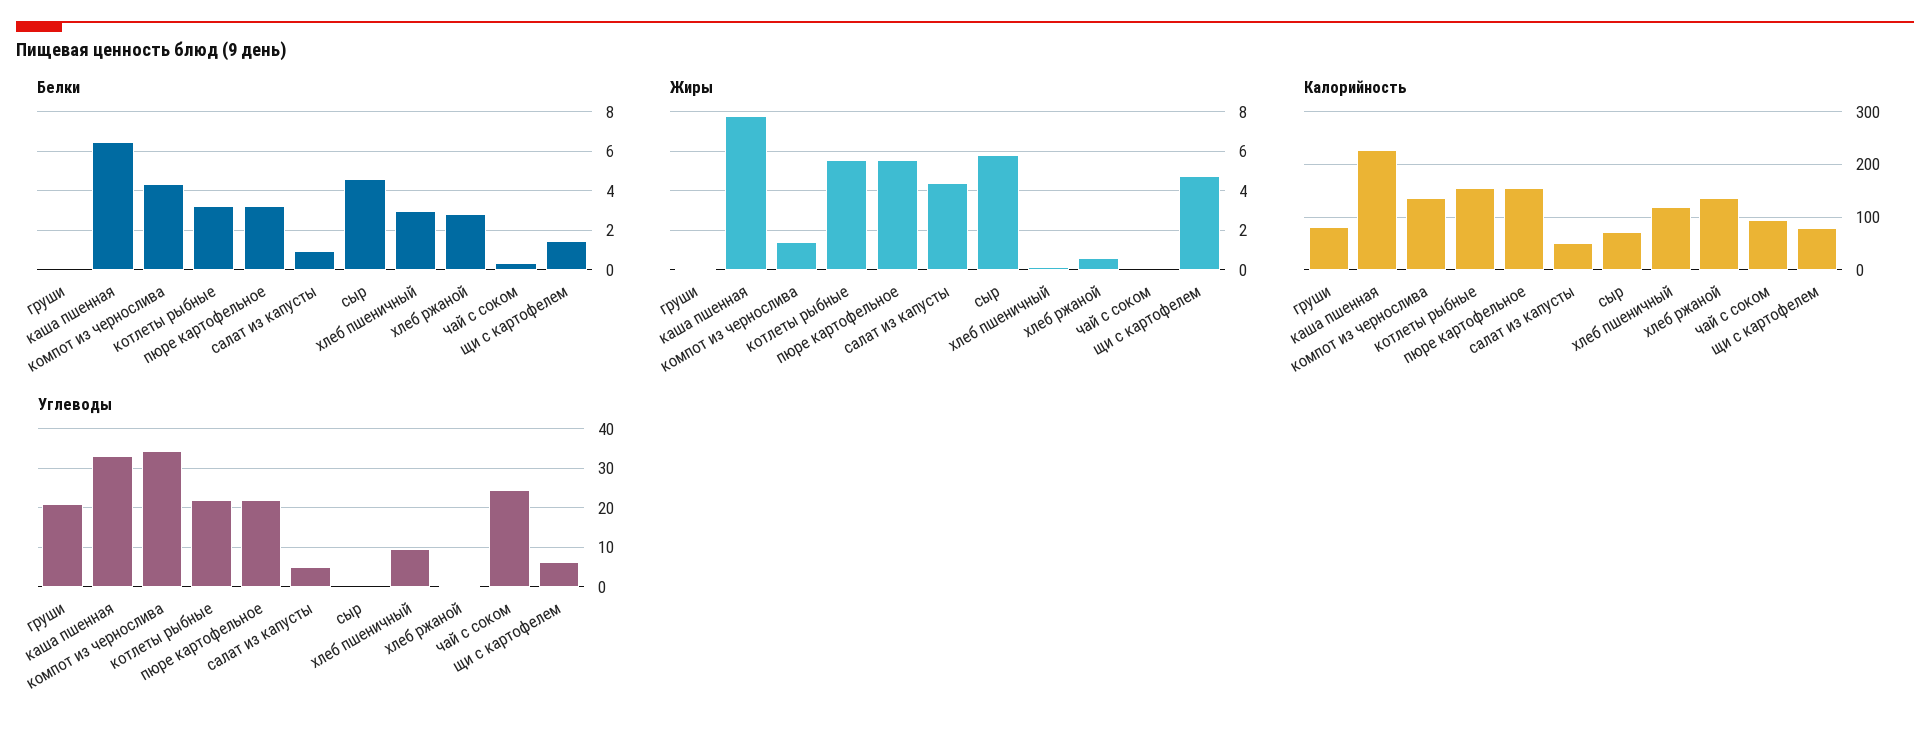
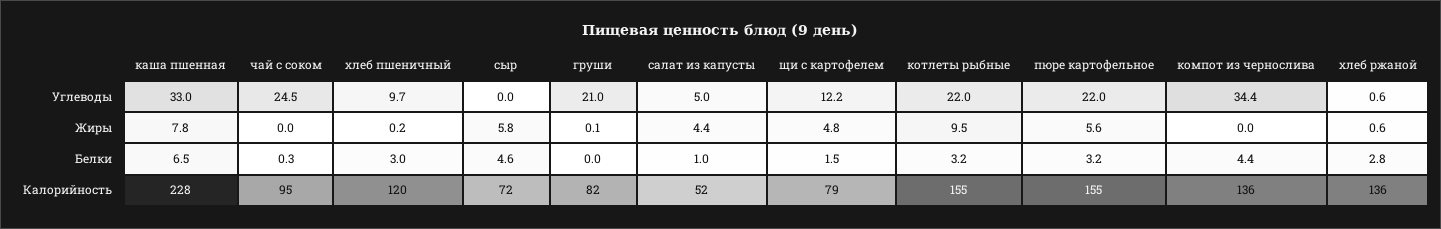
Жиры, компот из чернослива: 1.5 -> 0
Жиры, котлеты рыбные: 5.5 -> 9.5
Углеводы, щи с картофелем: 6 -> 12.2

